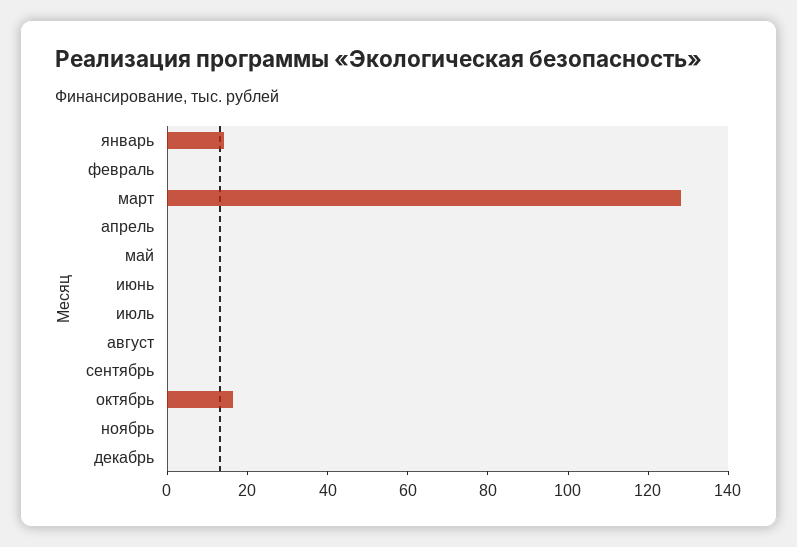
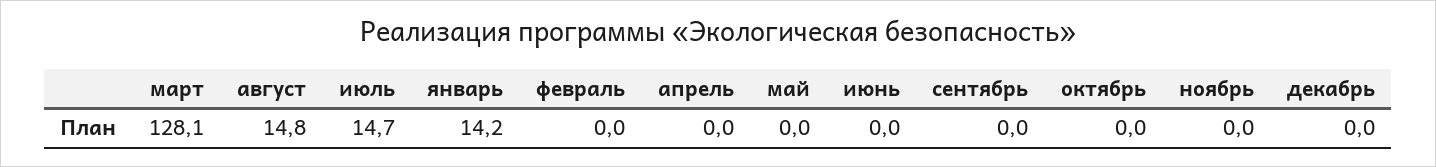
июль: 0 -> 14.7
август: 0 -> 14.8
октябрь: 15 -> 0

